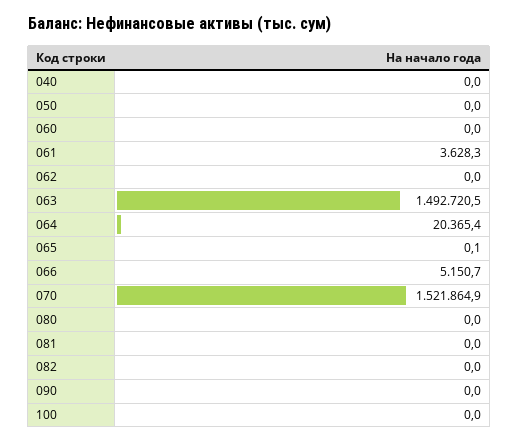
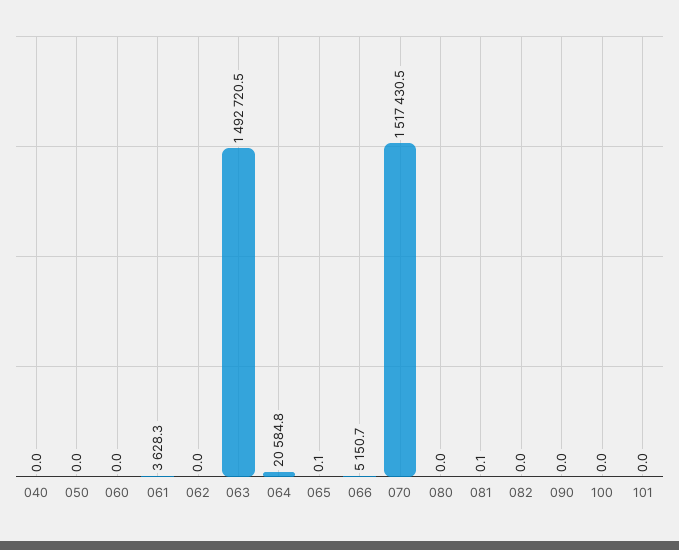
064: 20365.4 -> 20584.8
070: 1521864.9 -> 1517430.5
081: 0 -> 0.1
101: none -> 0

